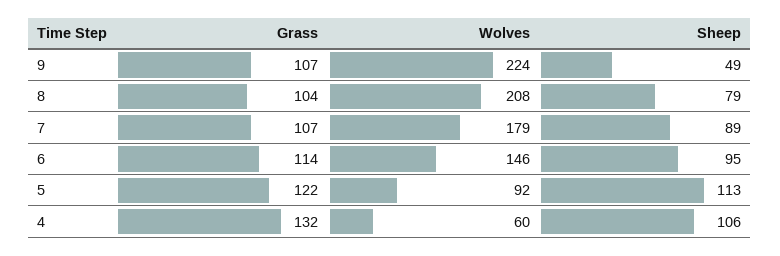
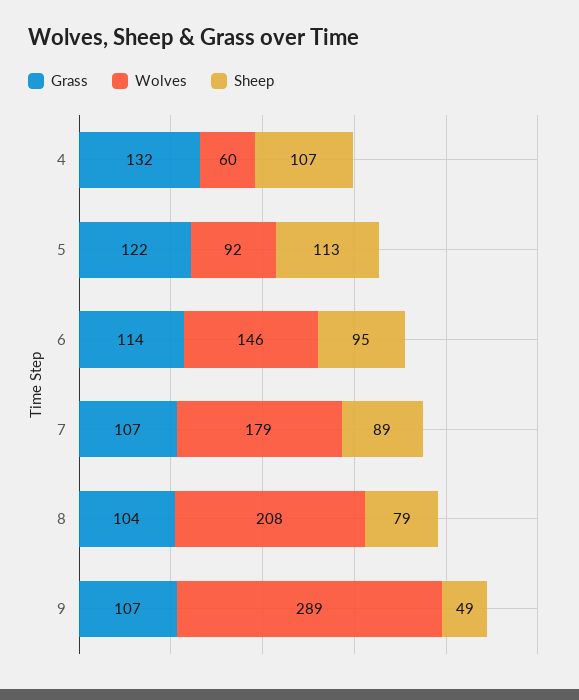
Wolves, 9: 224 -> 289
Sheep, 4: 106 -> 107

